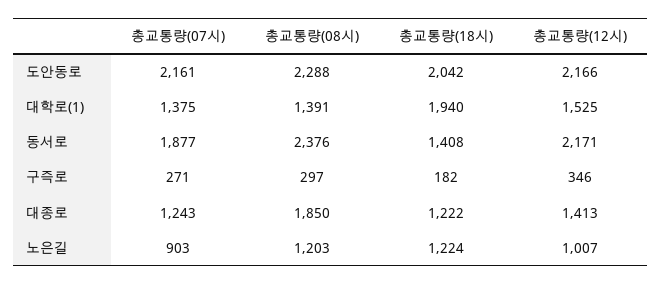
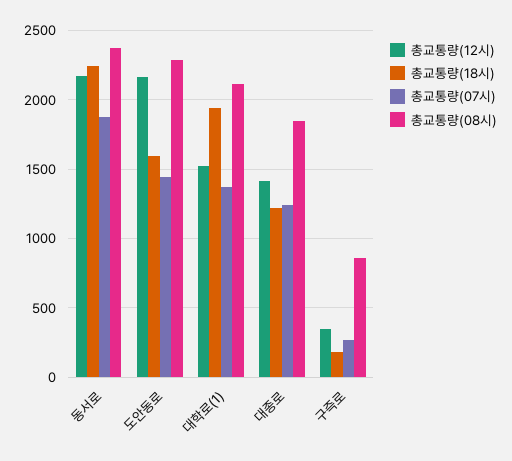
총교통량(07시), 도안동로: 2161 -> 1450
총교통량(18시), 도안동로: 2042 -> 1600
총교통량(08시), 대학로(1): 1391 -> 2100
총교통량(18시), 동서로: 1408 -> 2250
총교통량(08시), 구즉로: 297 -> 850
총교통량(07시), 노은길: 903 -> none
총교통량(08시), 노은길: 1203 -> none
총교통량(18시), 노은길: 1224 -> none
총교통량(12시), 노은길: 1007 -> none

